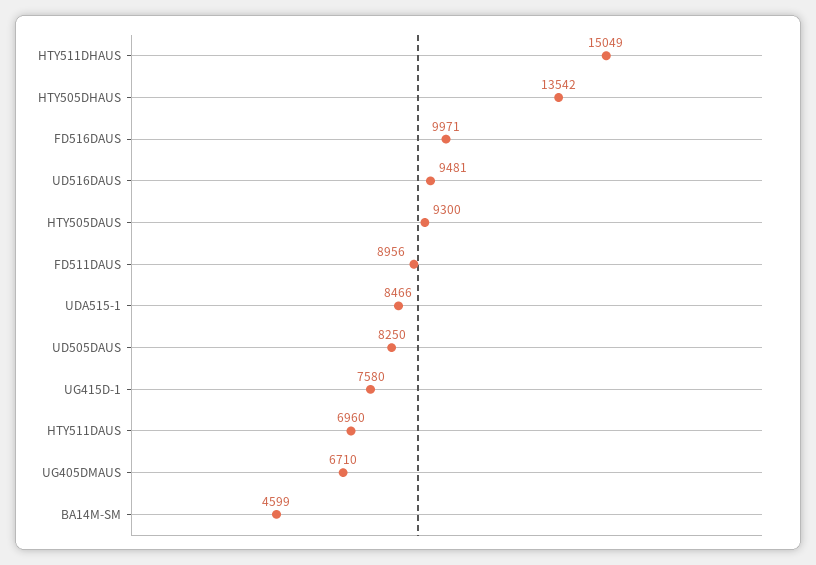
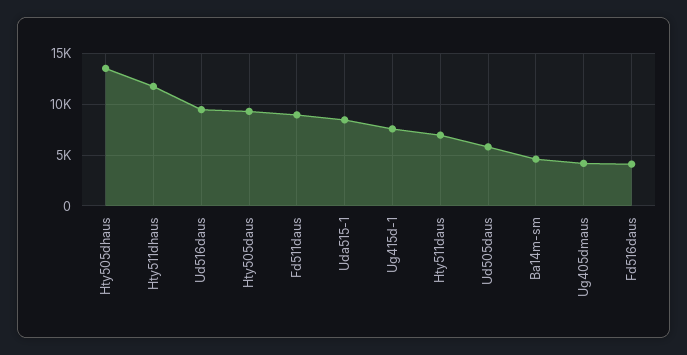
HTY511DHAUS: 15049 -> 12000
FD516DAUS: 9971 -> 4000
UD505DAUS: 8250 -> 6000
UG405DMAUS: 6710 -> 4000

